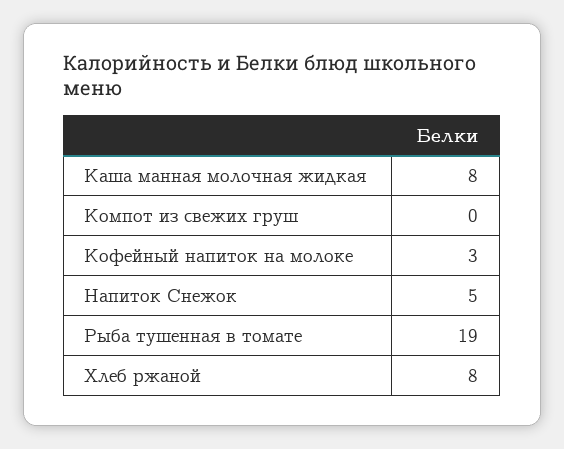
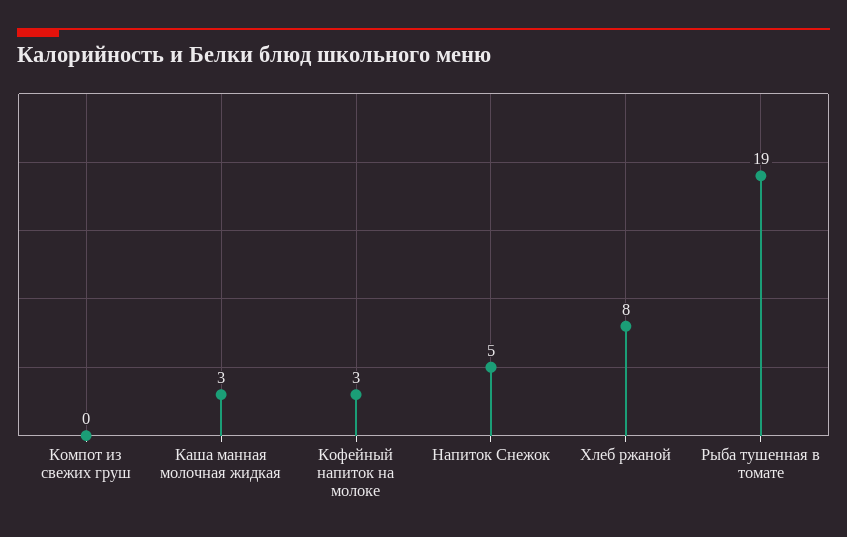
Каша манная молочная жидкая: 8 -> 3

